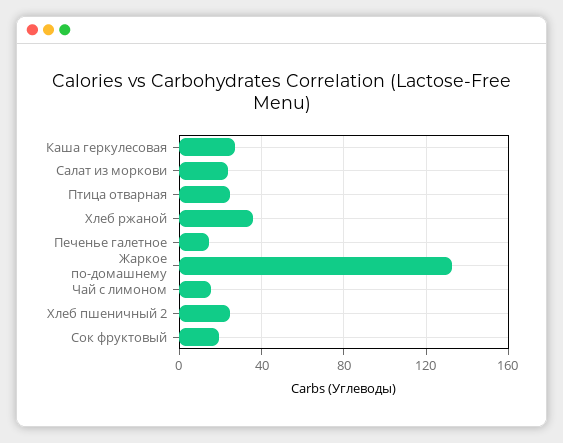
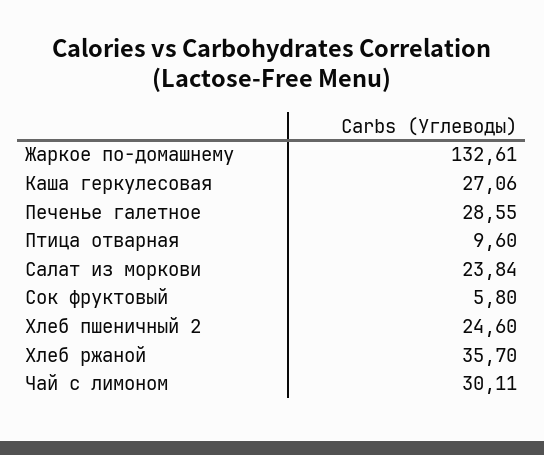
Птица отварная: 25 -> 9.6
Печенье галетное: 15 -> 28.55
Чай с лимоном: 15 -> 30.11
Сок фруктовый: 20 -> 5.8

